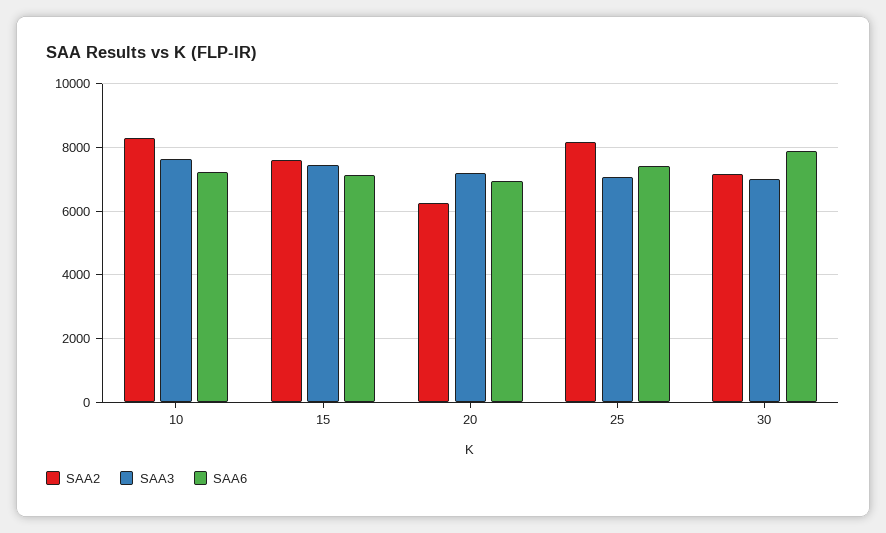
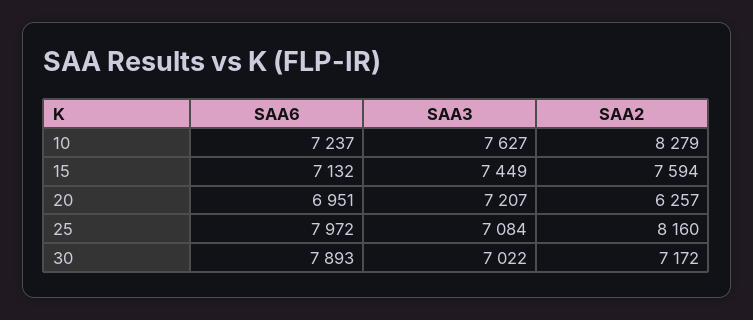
SAA6, 25: 7400 -> 7972

